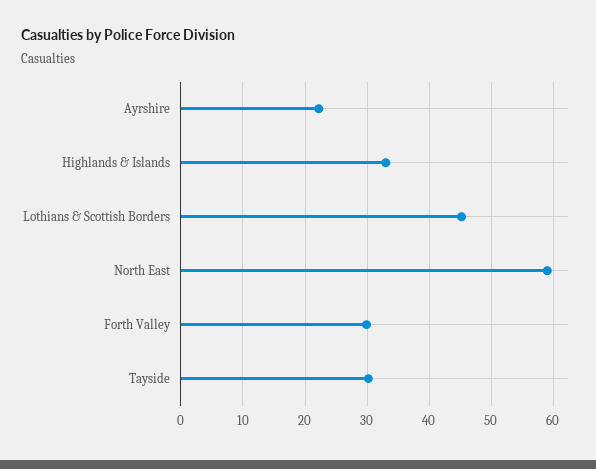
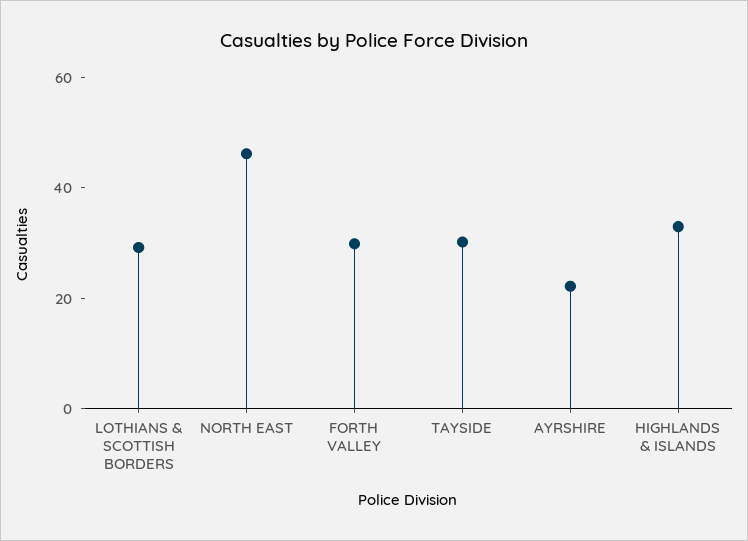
Lothians & Scottish Borders: 45 -> 30
North East: 59 -> 45

